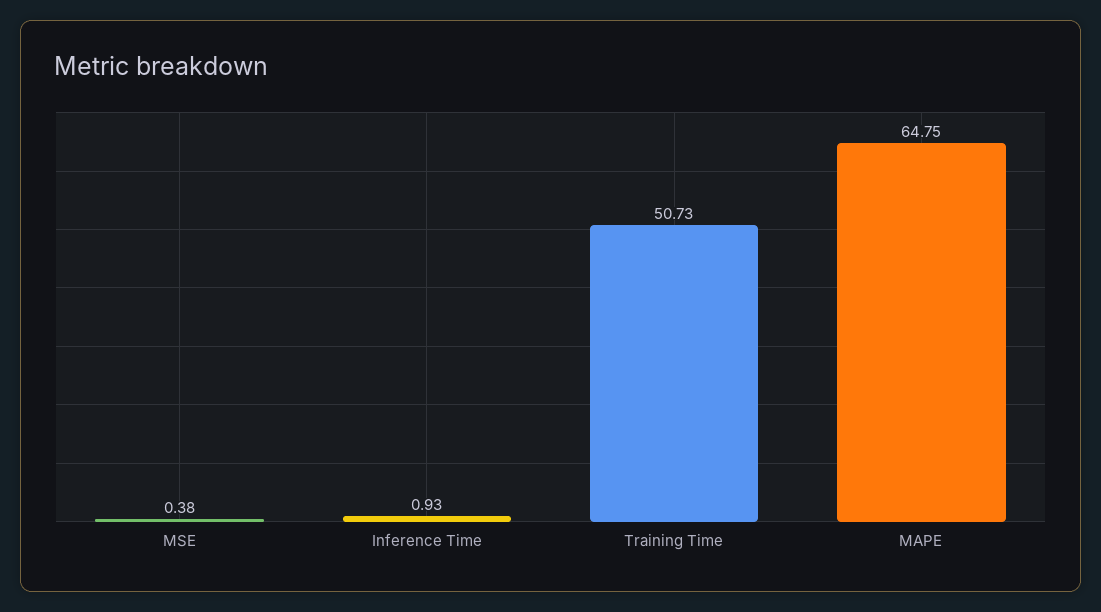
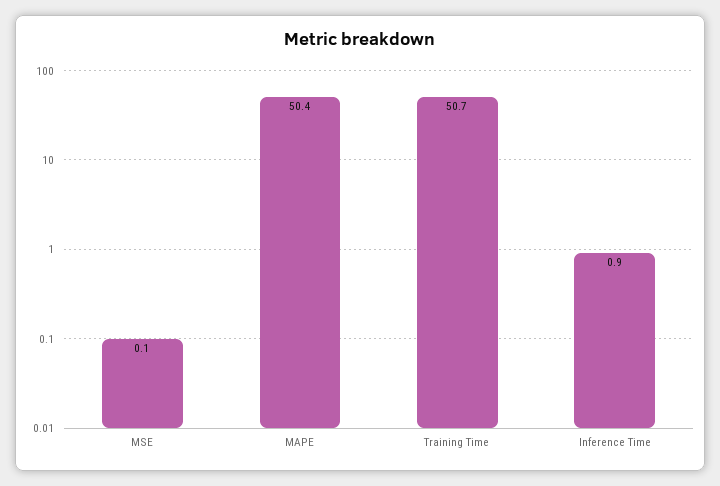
MSE: 0.38 -> 0.1
MAPE: 64.75 -> 50.4

